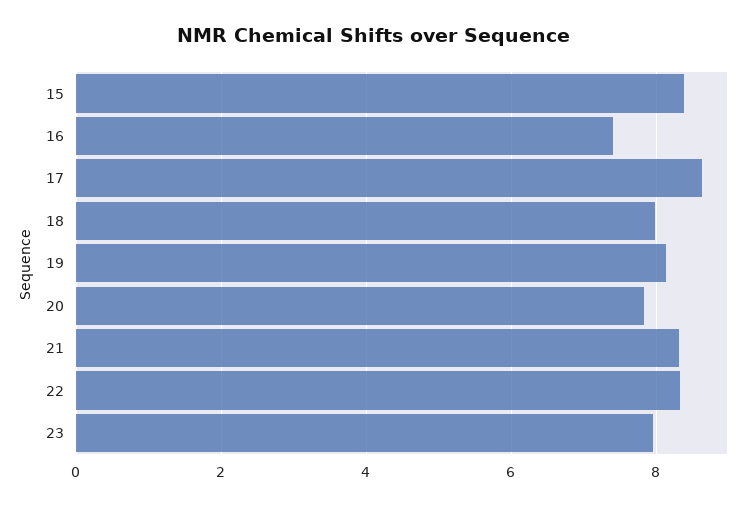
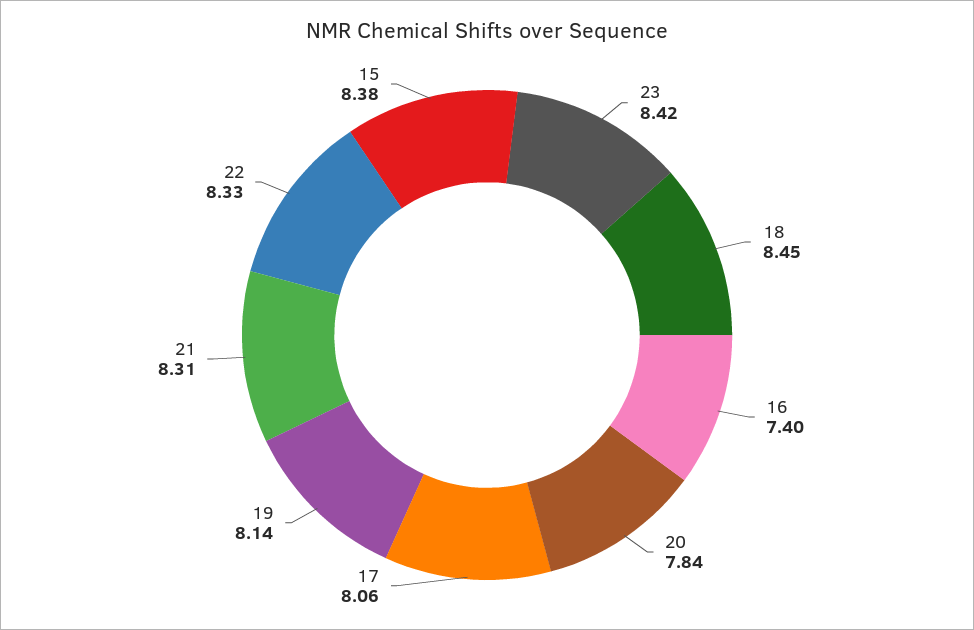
17: 8.6 -> 8.06
18: 8 -> 8.45
23: 8 -> 8.42

